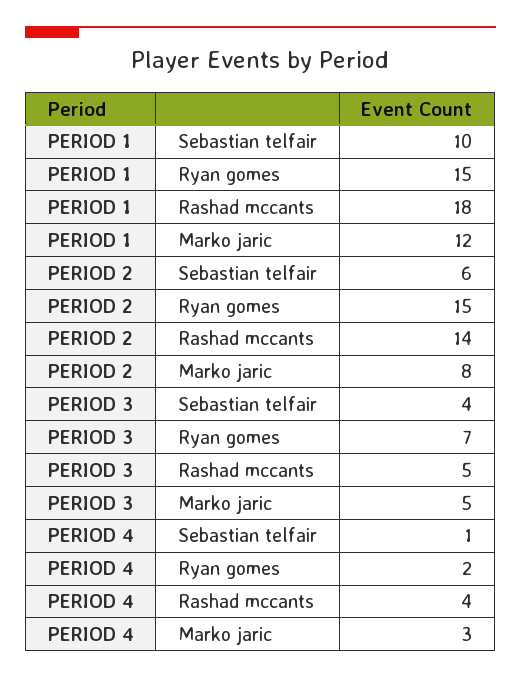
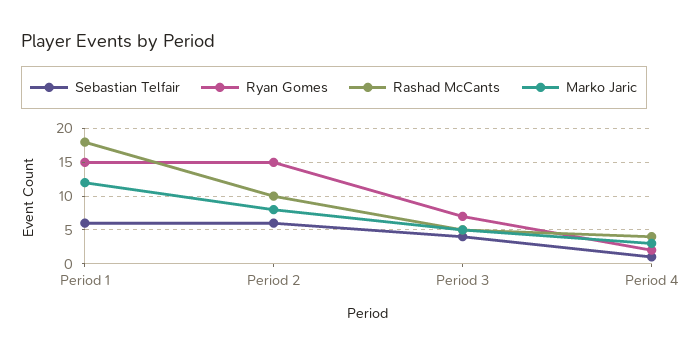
Sebastian telfair, PERIOD 1: 10 -> 6
Rashad mccants, PERIOD 2: 14 -> 10

